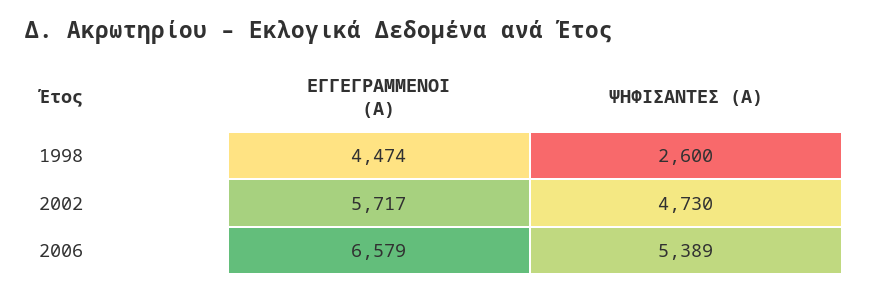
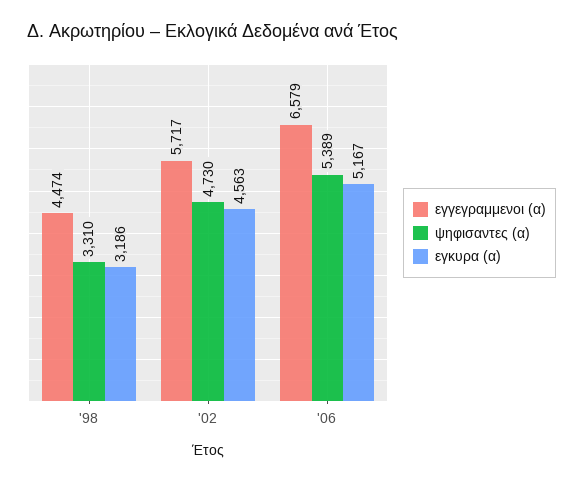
ΨΗΦΙΣΑΝΤΕΣ (Α), 1998: 2600 -> 3310
εγκυρα (α), 1998: none -> 3186
εγκυρα (α), 2002: none -> 4563
εγκυρα (α), 2006: none -> 5167

